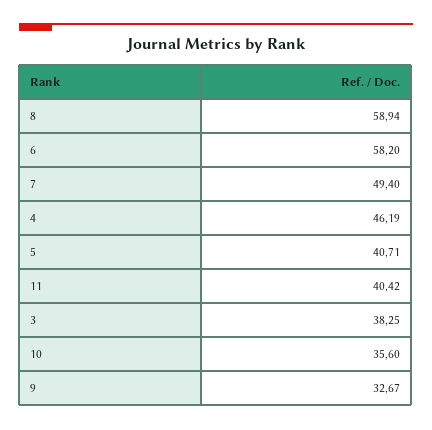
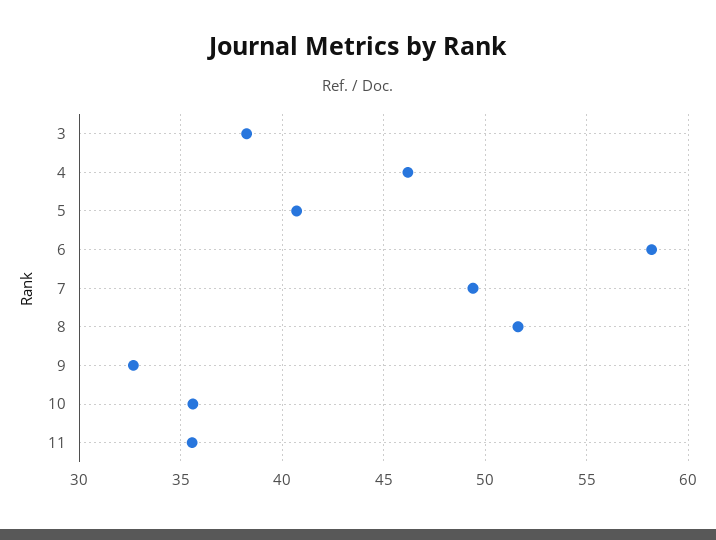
8: 58.94 -> 51.5
11: 40.42 -> 35.5

